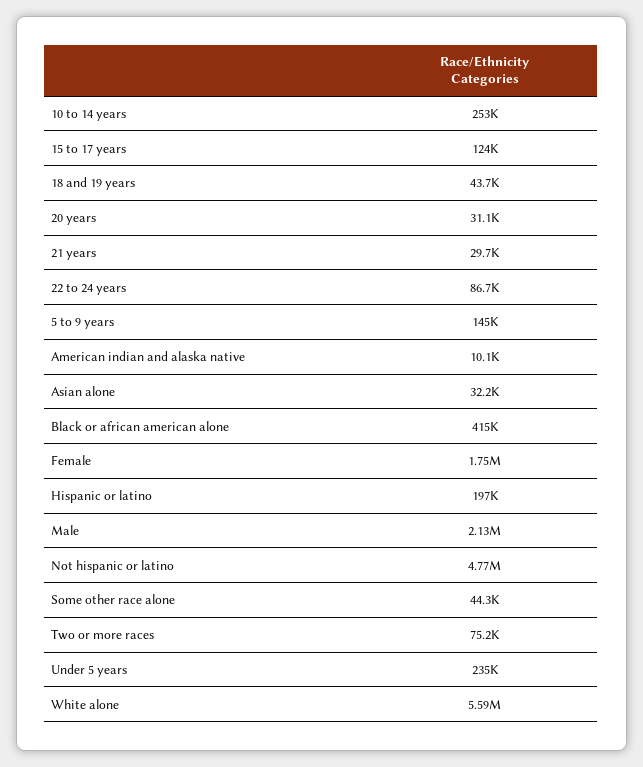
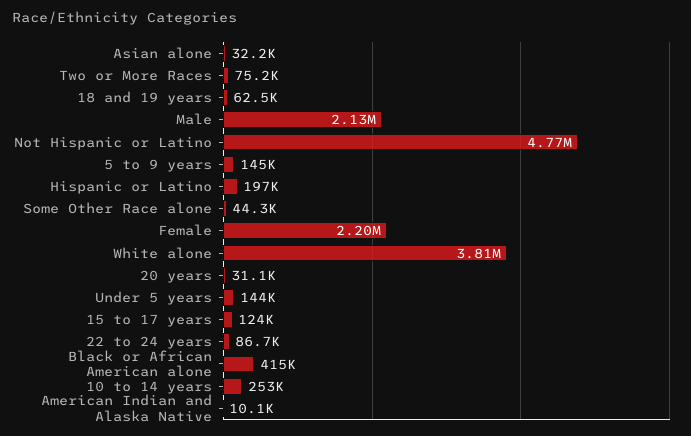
18 and 19 years: 43700 -> 62500
21 years: 29700 -> none
Female: 1750000 -> 2200000
Under 5 years: 235000 -> 144000
White alone: 5590000 -> 3810000

